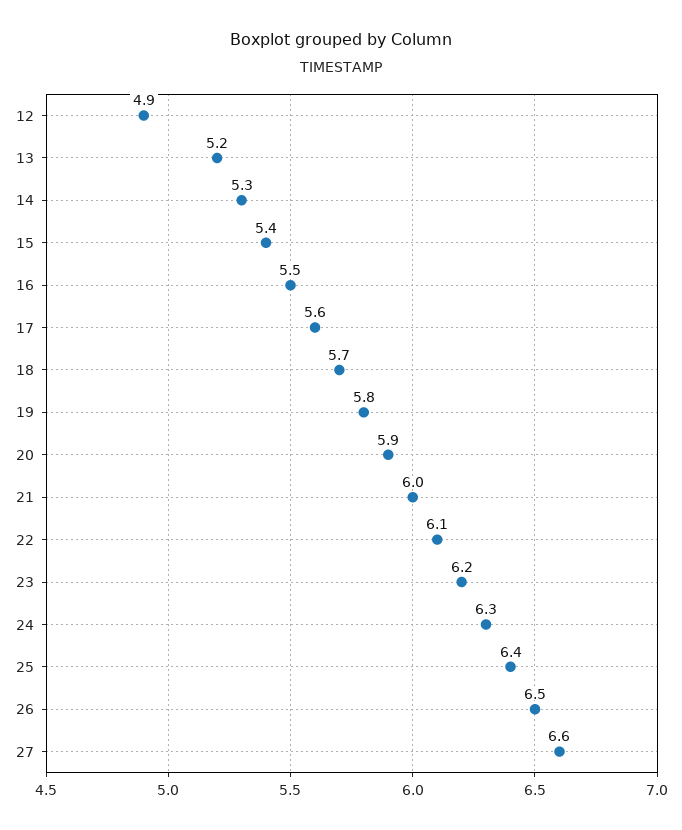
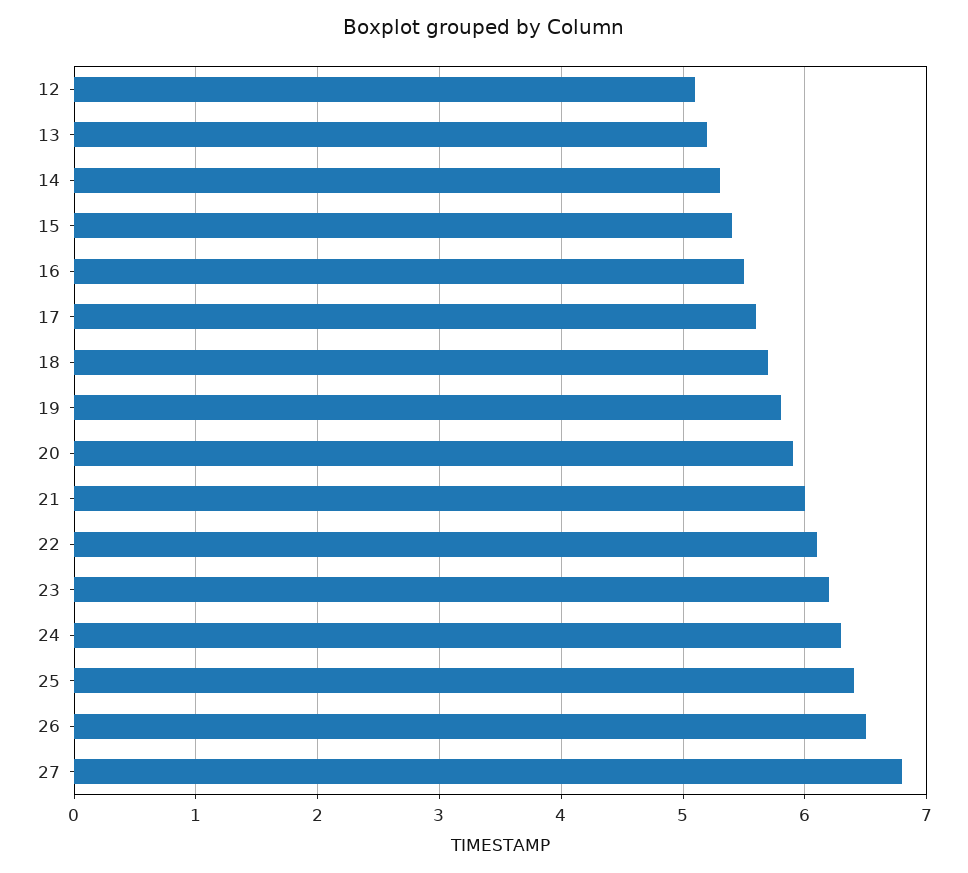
12: 4.9 -> 5.1
27: 6.6 -> 6.8

